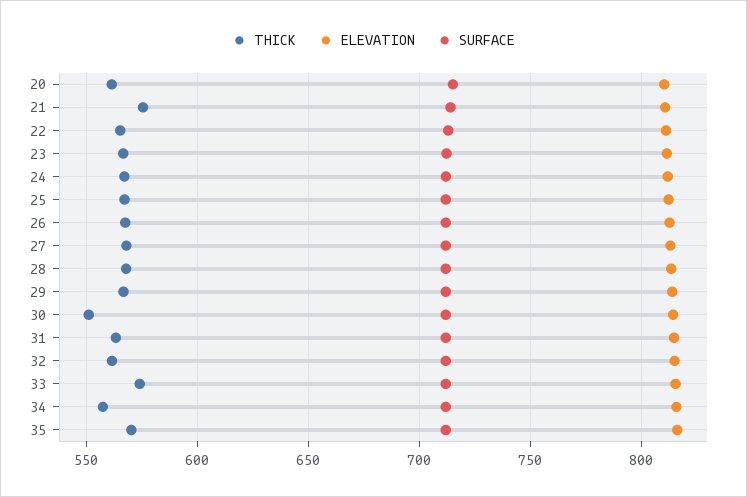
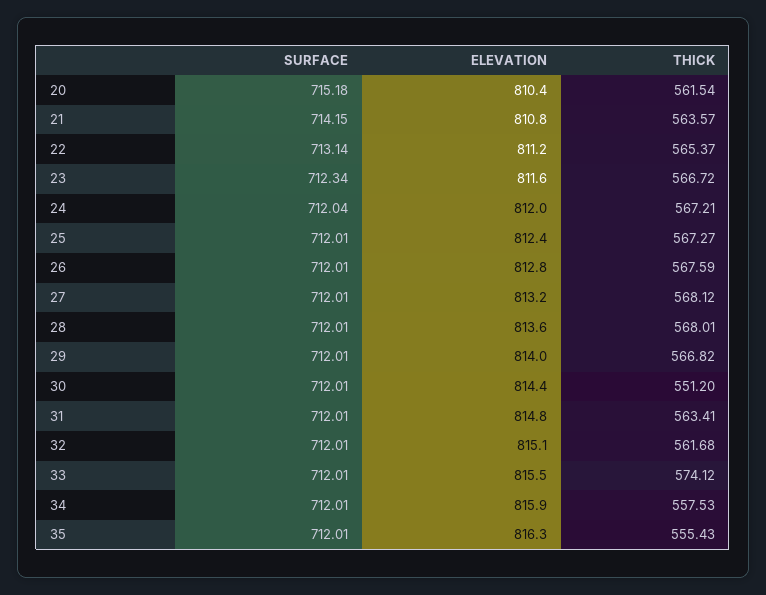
THICK, 21: 575 -> 563.57
THICK, 35: 570 -> 555.43

